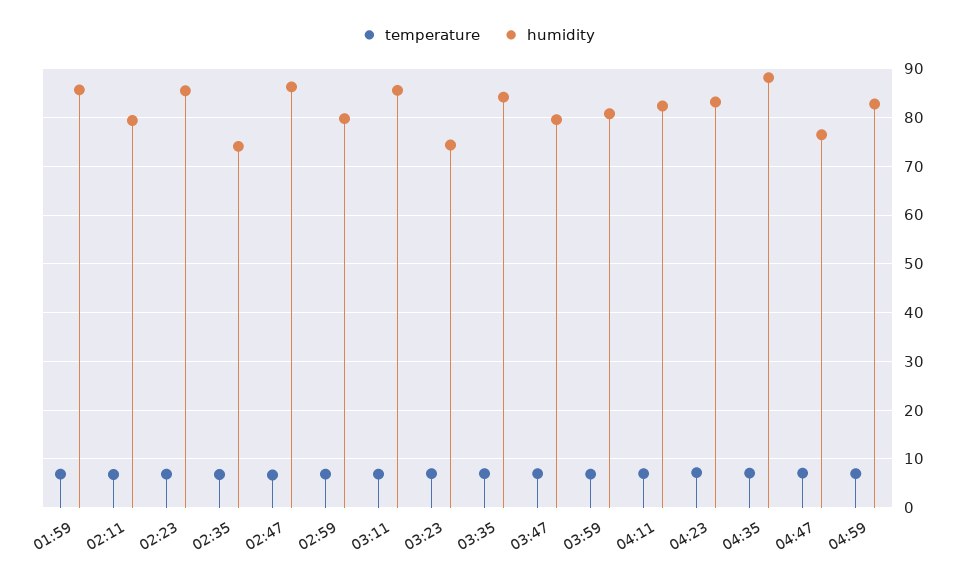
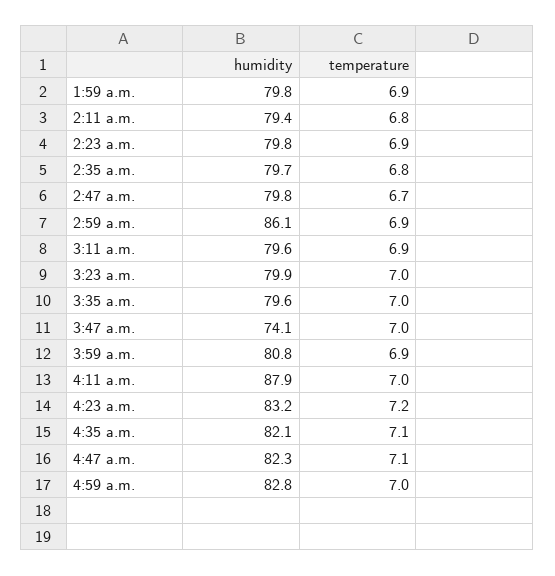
humidity, 01:59: 86 -> 79.8
humidity, 02:23: 86 -> 79.8
humidity, 02:35: 74 -> 79.7
humidity, 02:47: 86 -> 79.8
humidity, 02:59: 80 -> 86.1
humidity, 03:11: 86 -> 79.6
humidity, 03:23: 74 -> 79.9
humidity, 03:35: 84 -> 79.6
humidity, 03:47: 80 -> 74.1
humidity, 04:11: 82 -> 87.9
humidity, 04:35: 88 -> 82.1
humidity, 04:47: 76 -> 82.3

